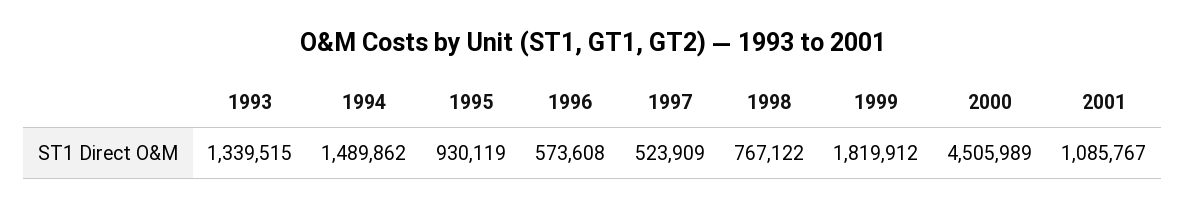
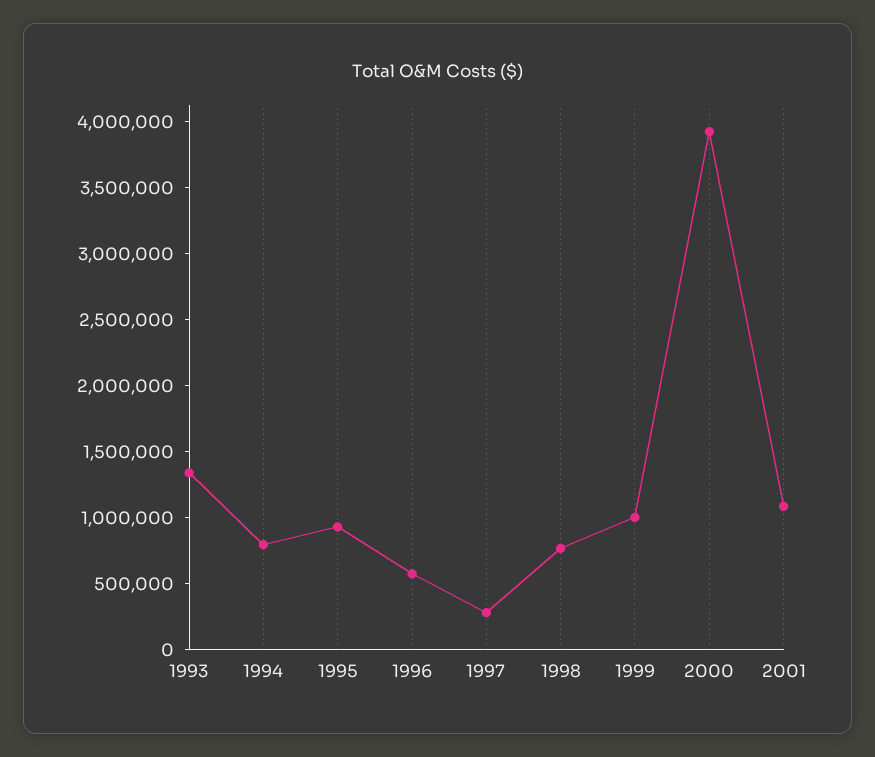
1994: 1489862 -> 800000
1997: 523909 -> 300000
1999: 1819912 -> 1000000
2000: 4505989 -> 3900000

